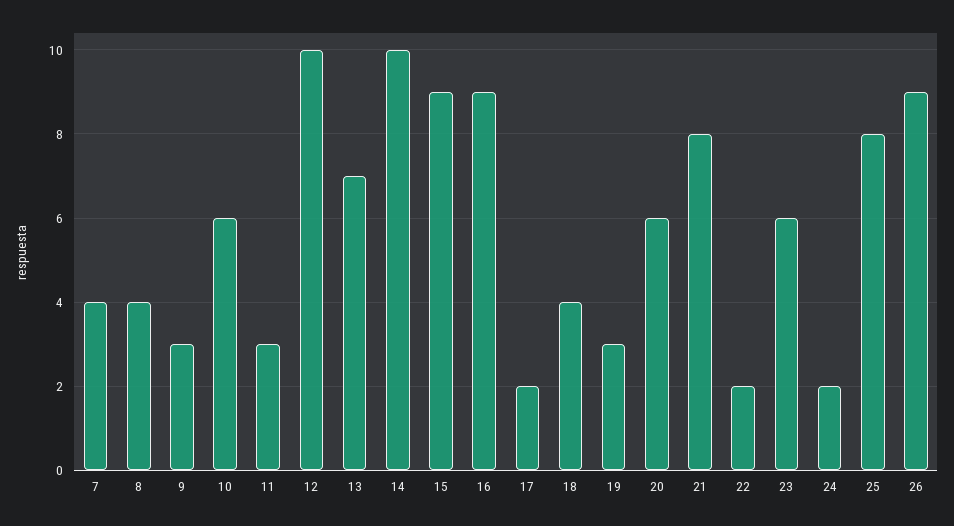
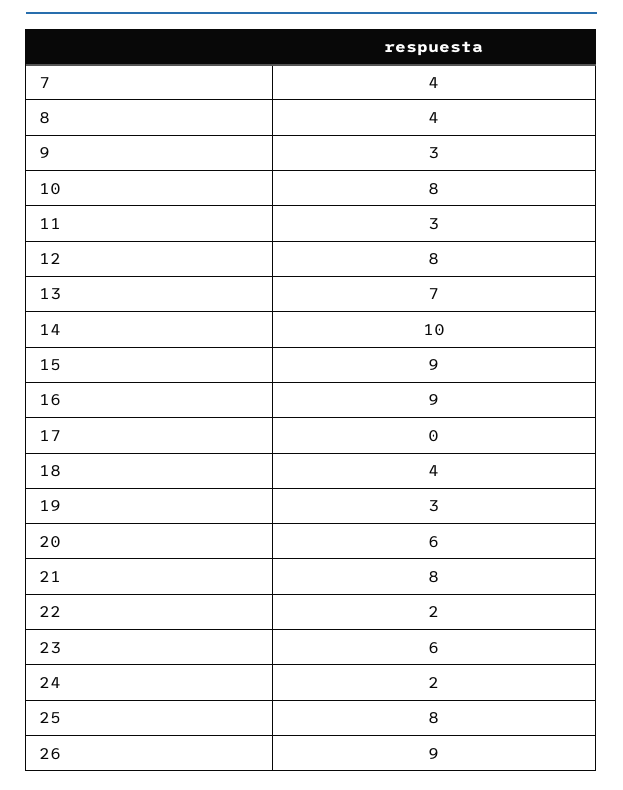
10: 6 -> 8
12: 10 -> 8
17: 2 -> 0

